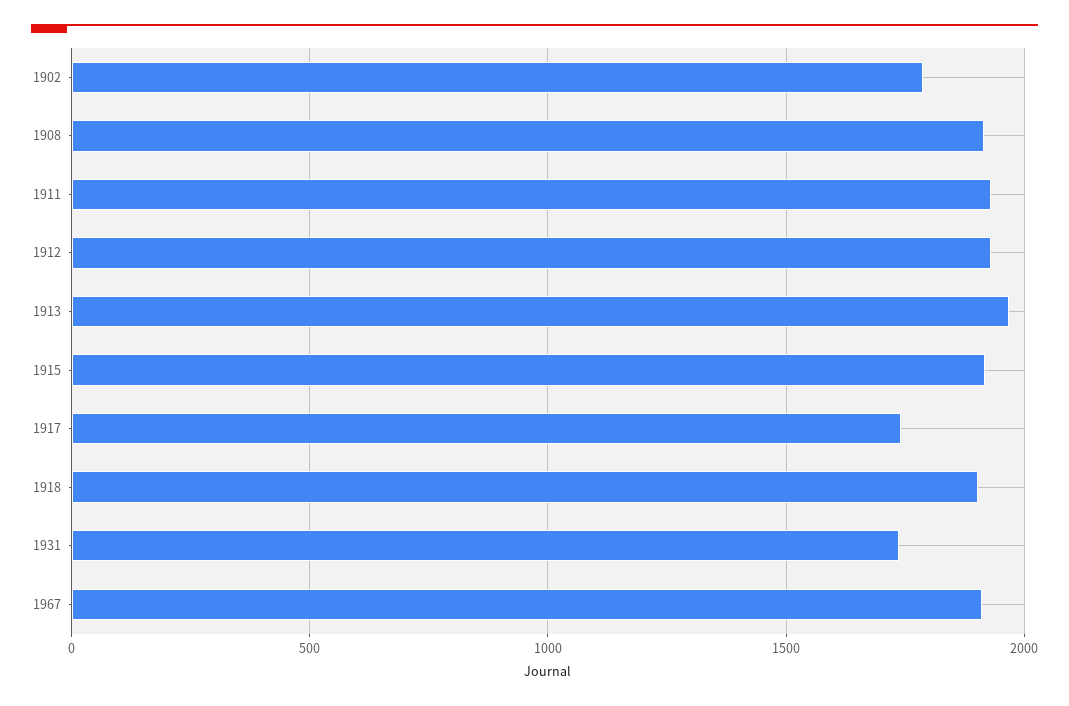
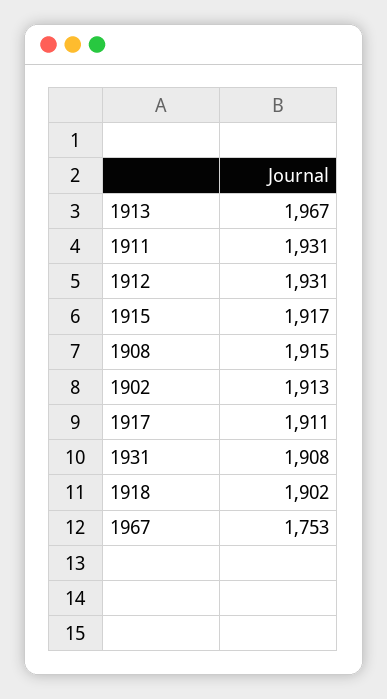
1902: 1800 -> 1913
1917: 1750 -> 1911
1931: 1750 -> 1908
1967: 1900 -> 1753

